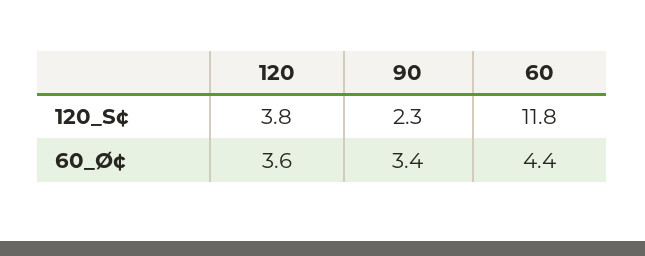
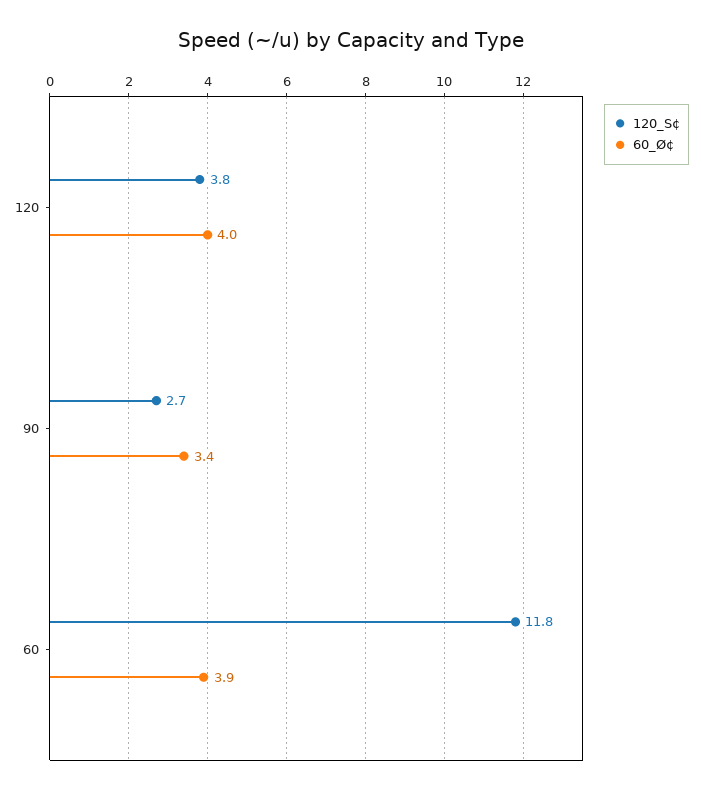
120_S¢, 90: 2.3 -> 2.7
60_Ø¢, 120: 3.6 -> 4
60_Ø¢, 60: 4.4 -> 3.9

